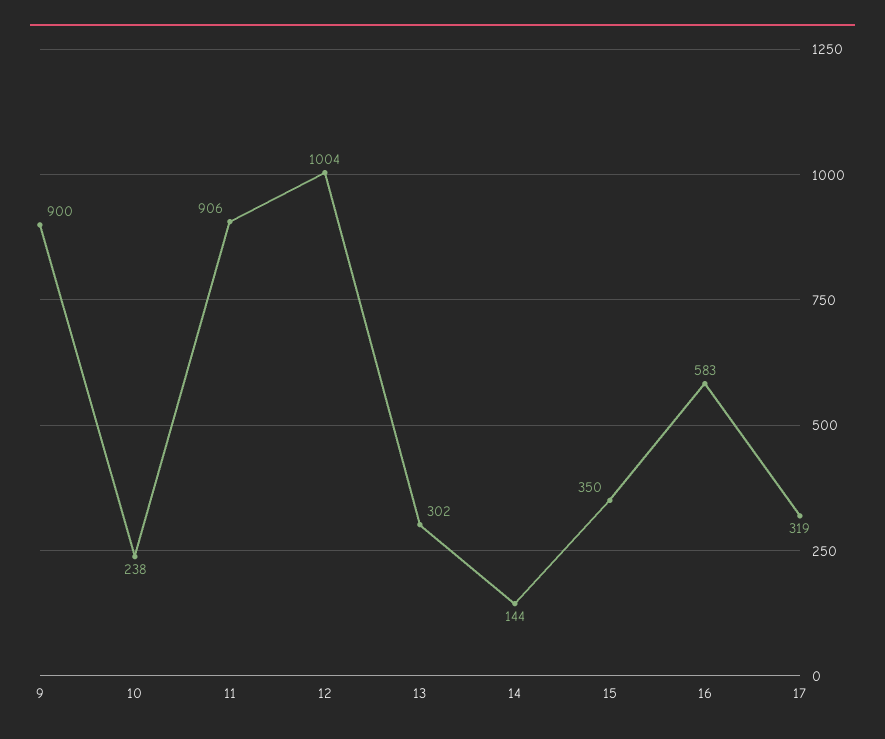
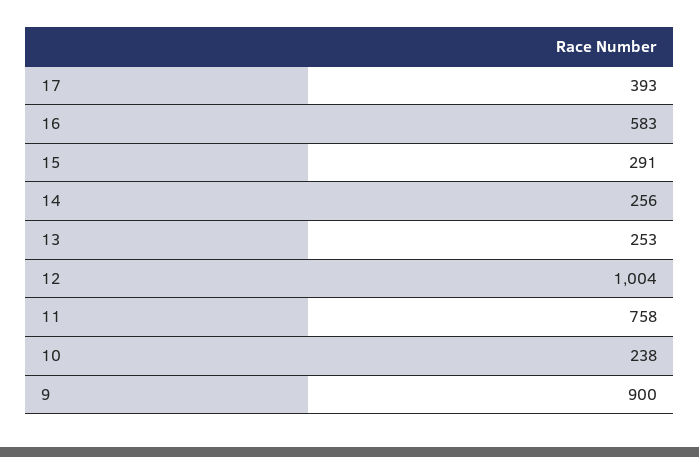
11: 906 -> 758
13: 302 -> 253
14: 144 -> 256
15: 350 -> 291
17: 319 -> 393

